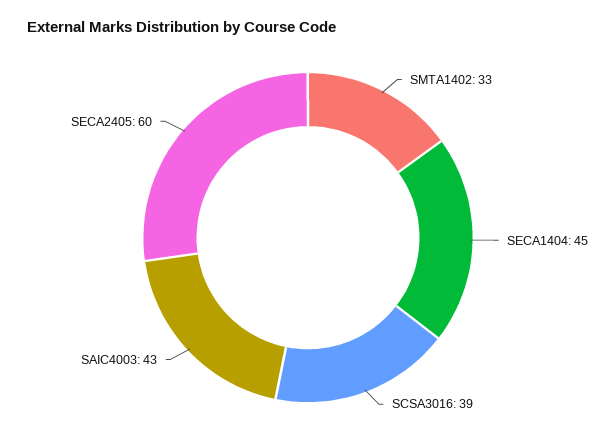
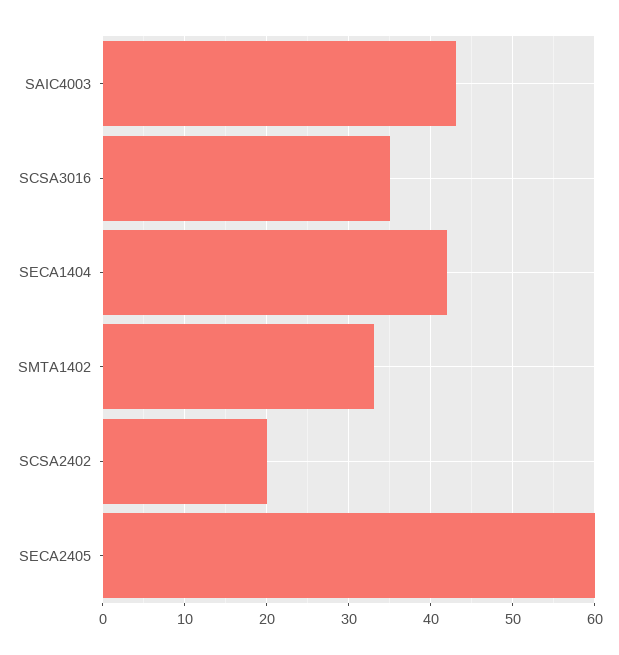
SECA1404: 45 -> 42
SCSA3016: 39 -> 35
SCSA2402: none -> 20

